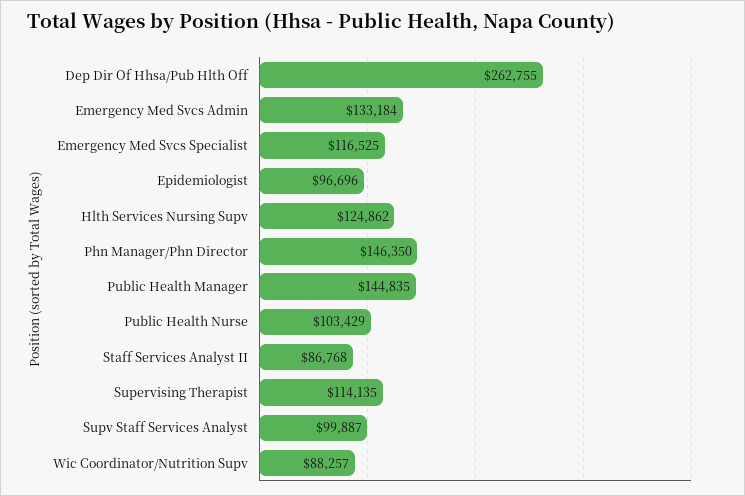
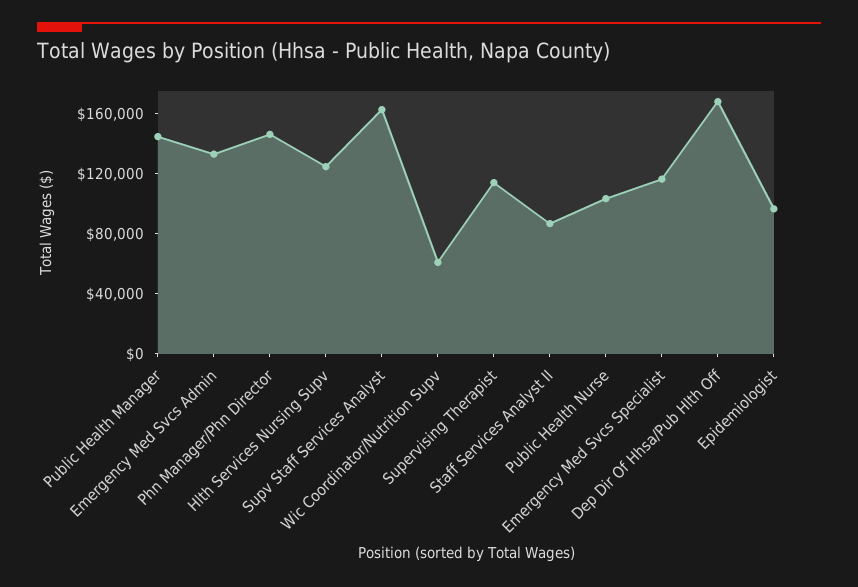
Dep Dir Of Hhsa/Pub Hlth Off: 262755 -> 170000
Supv Staff Services Analyst: 99887 -> 160000
Wic Coordinator/Nutrition Supv: 88257 -> 60000

